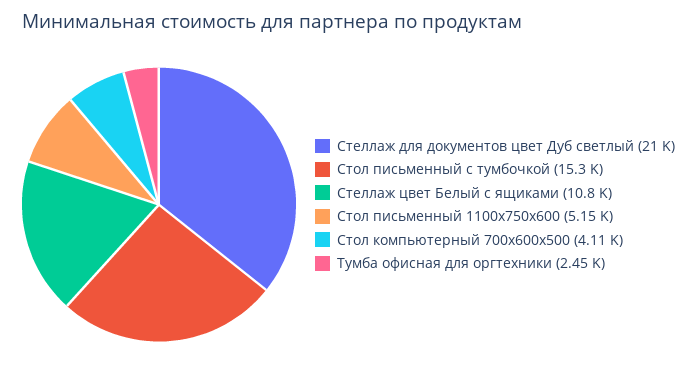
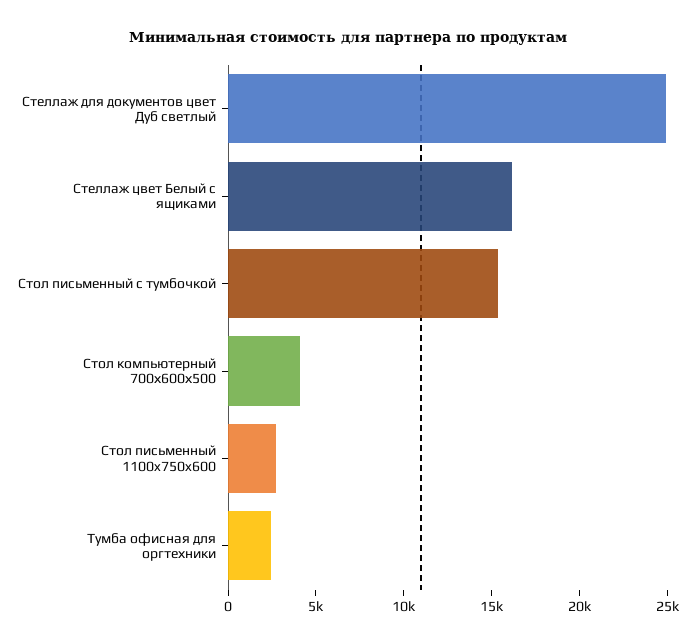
Стеллаж для документов цвет Дуб светлый: 21000 -> 25000
Стеллаж цвет Белый с ящиками: 10800 -> 16000
Стол письменный 1100x750x600: 5150 -> 3000

